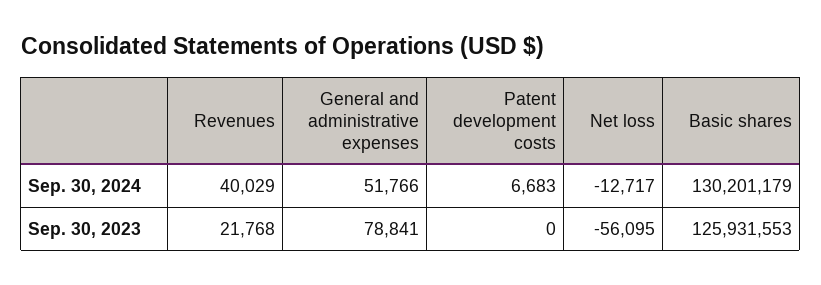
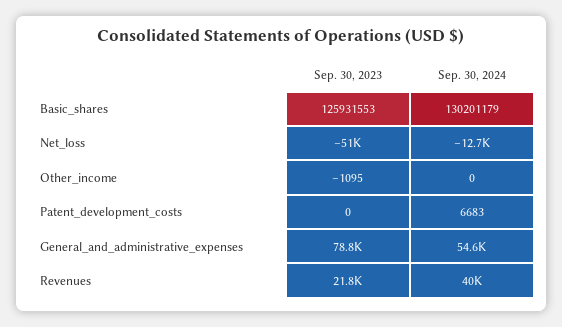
General and administrative expenses, Sep. 30, 2024: 51766 -> 54600
Net loss, Sep. 30, 2023: -56095 -> -51000
Other_income, Sep. 30, 2023: none -> -1095
Other_income, Sep. 30, 2024: none -> 0

